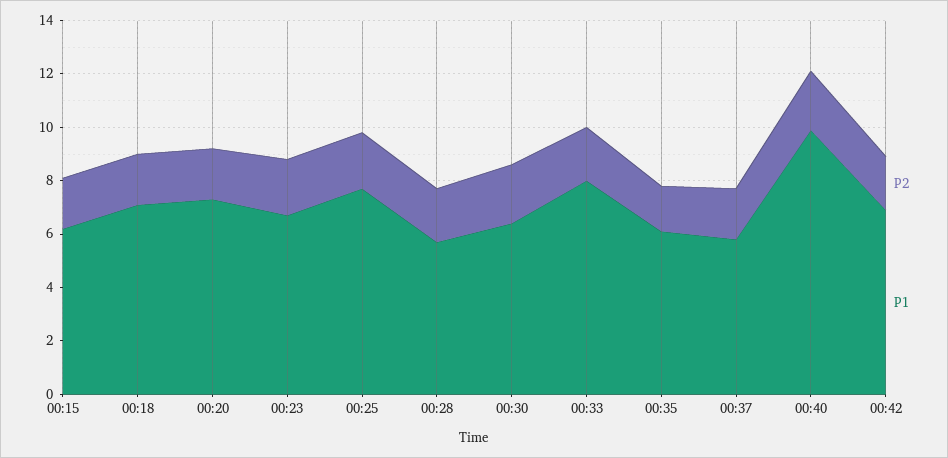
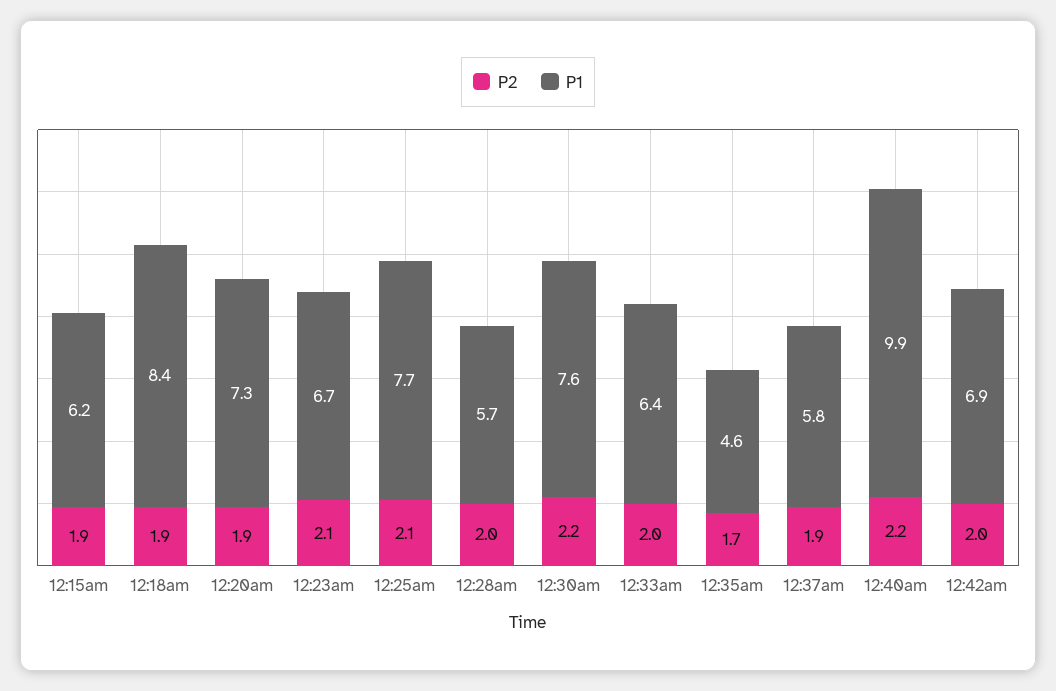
P1, 00:18: 7 -> 8.4
P1, 00:30: 6.5 -> 7.6
P1, 00:33: 8 -> 6.4
P1, 00:35: 6 -> 4.6

